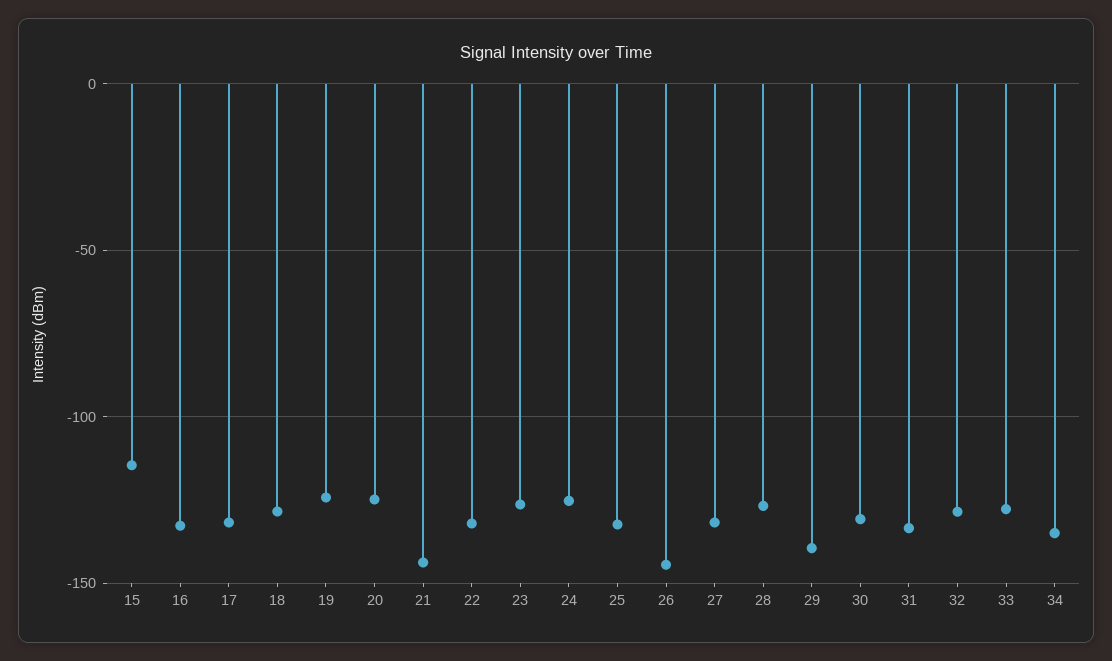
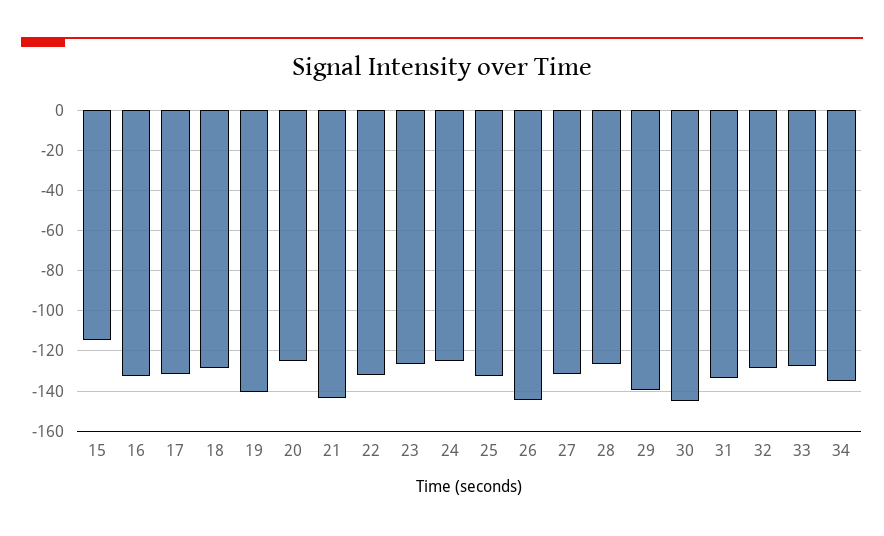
19: -125 -> -140
30: -130 -> -145

